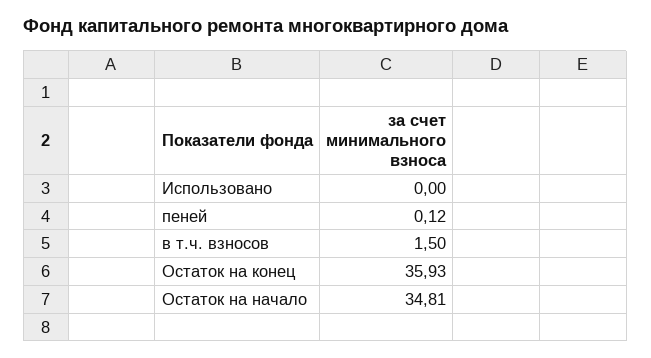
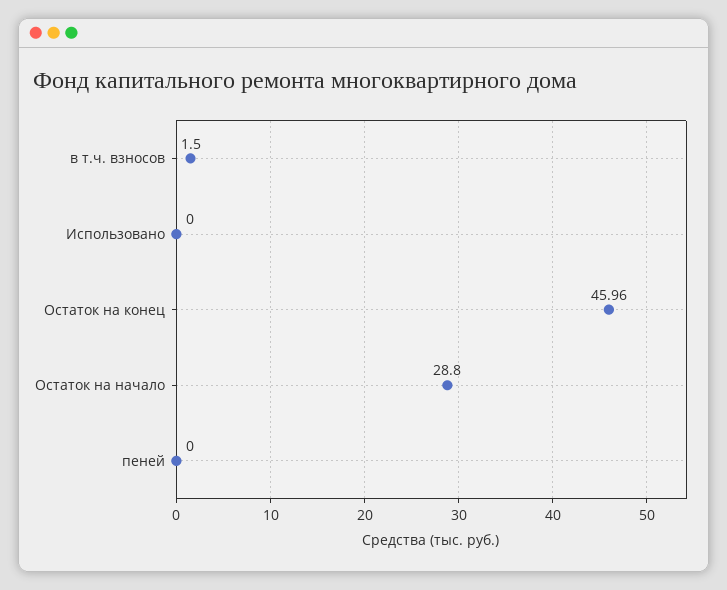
пеней: 0.12 -> 0
Остаток на конец: 35.93 -> 45.96
Остаток на начало: 34.81 -> 28.8

